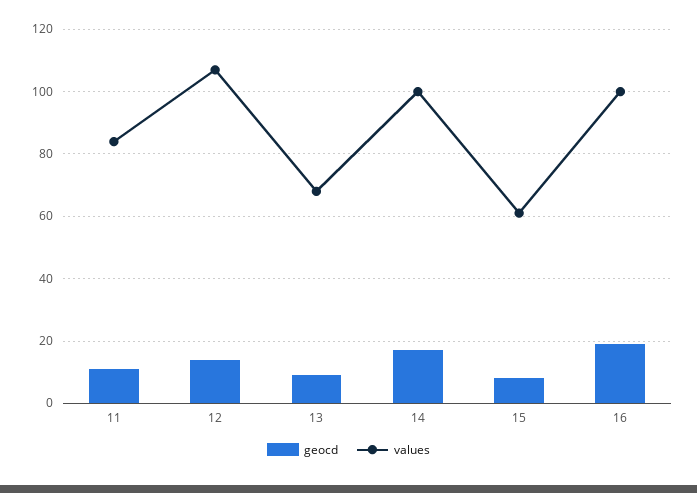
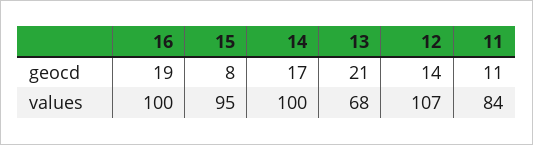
geocd, 13: 10 -> 21
values, 15: 60 -> 95

